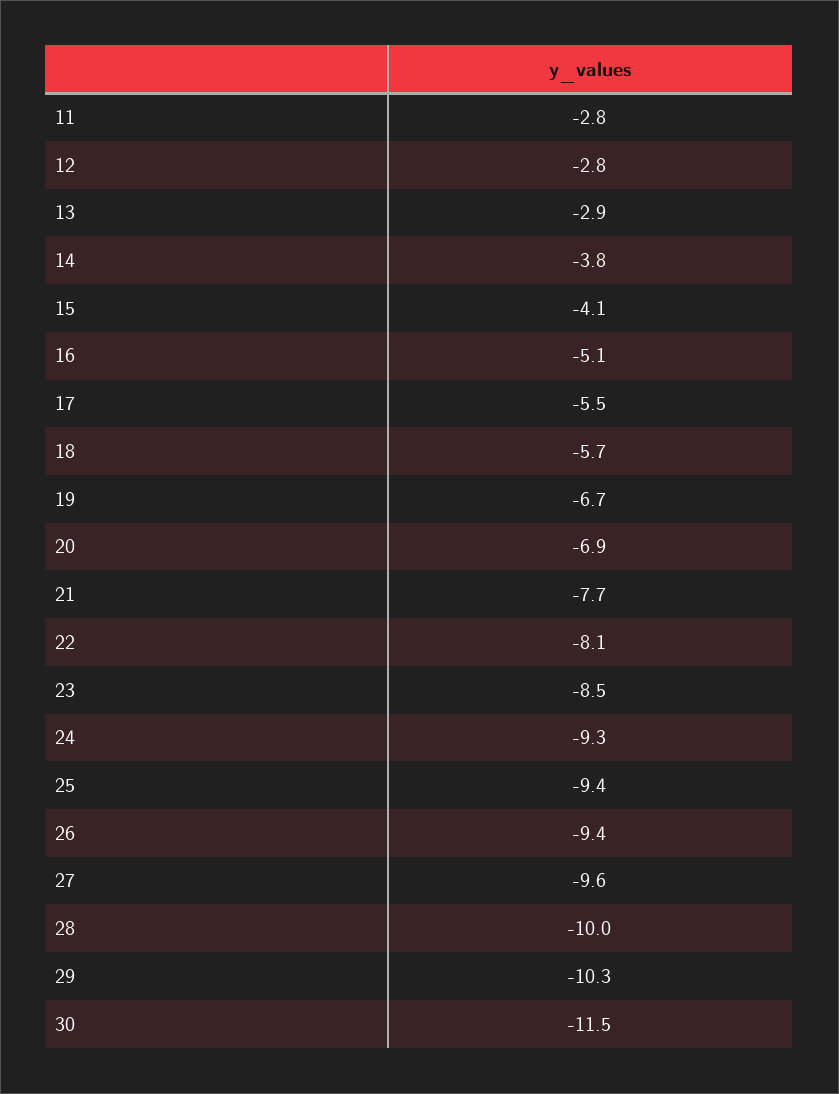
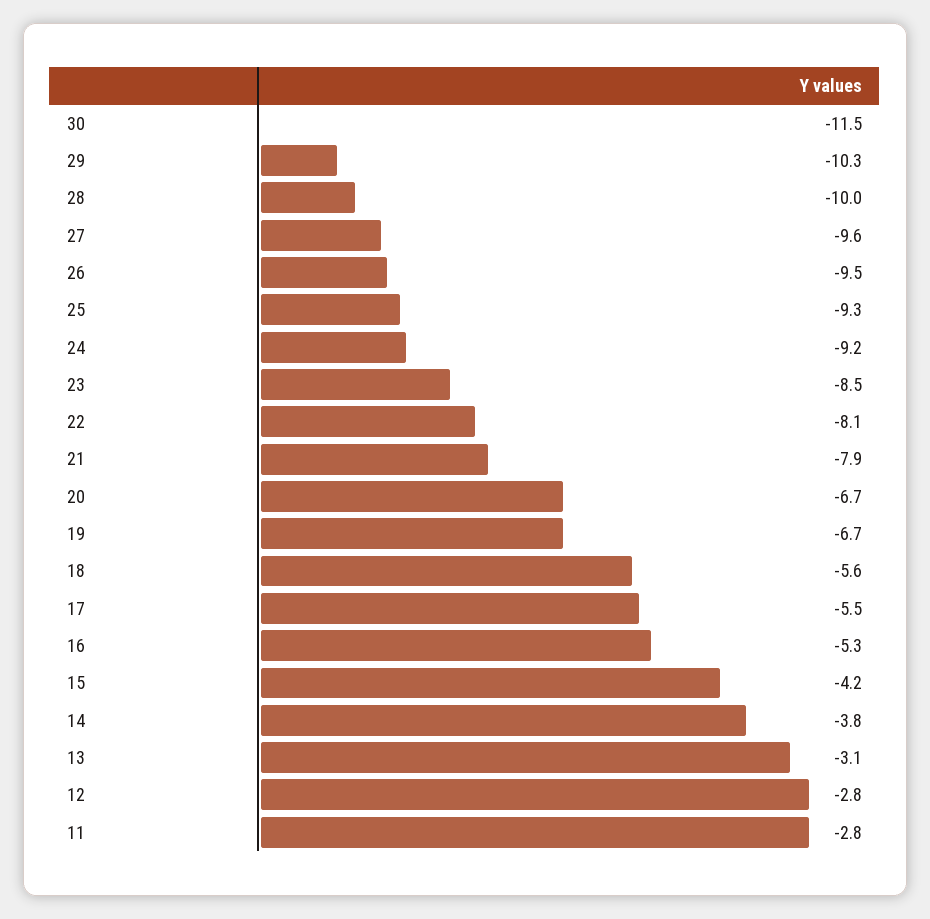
13: -2.9 -> -3.1
15: -4.1 -> -4.2
16: -5.1 -> -5.3
18: -5.7 -> -5.6
20: -6.9 -> -6.7
21: -7.7 -> -7.9
24: -9.3 -> -9.2
25: -9.4 -> -9.3
26: -9.4 -> -9.5

